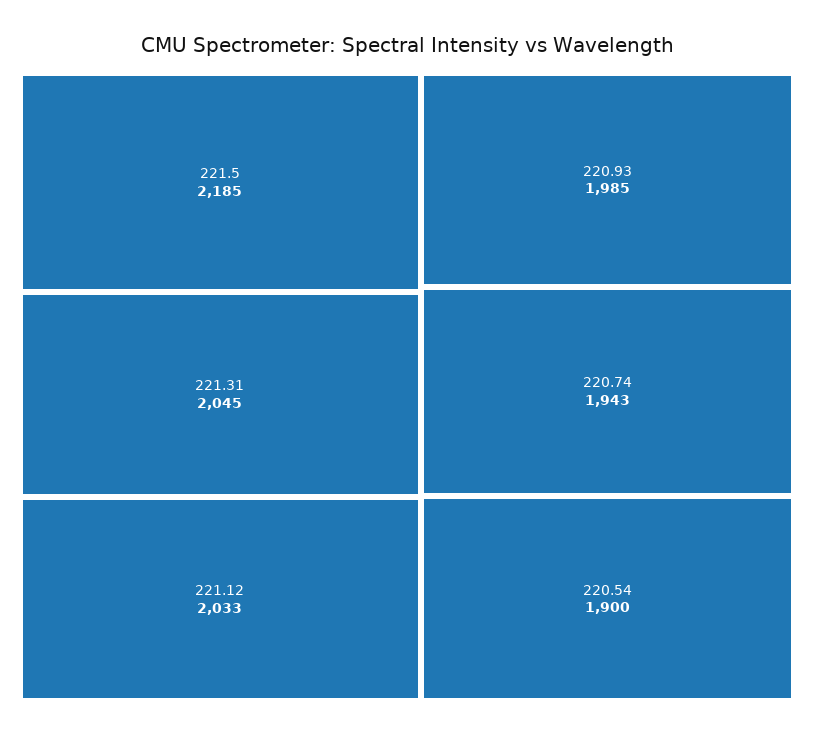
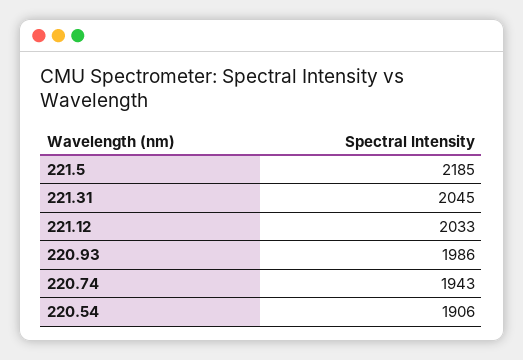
220.93: 1985 -> 1986
220.54: 1900 -> 1906

